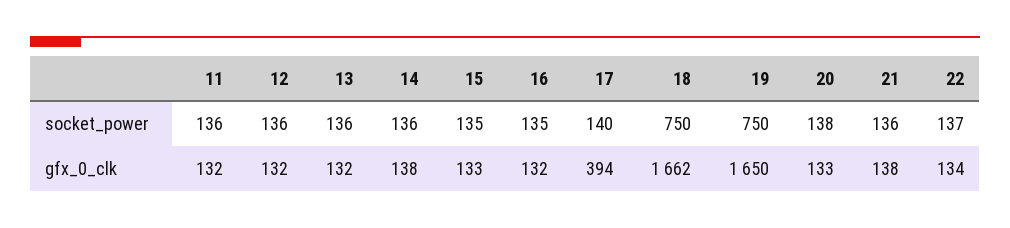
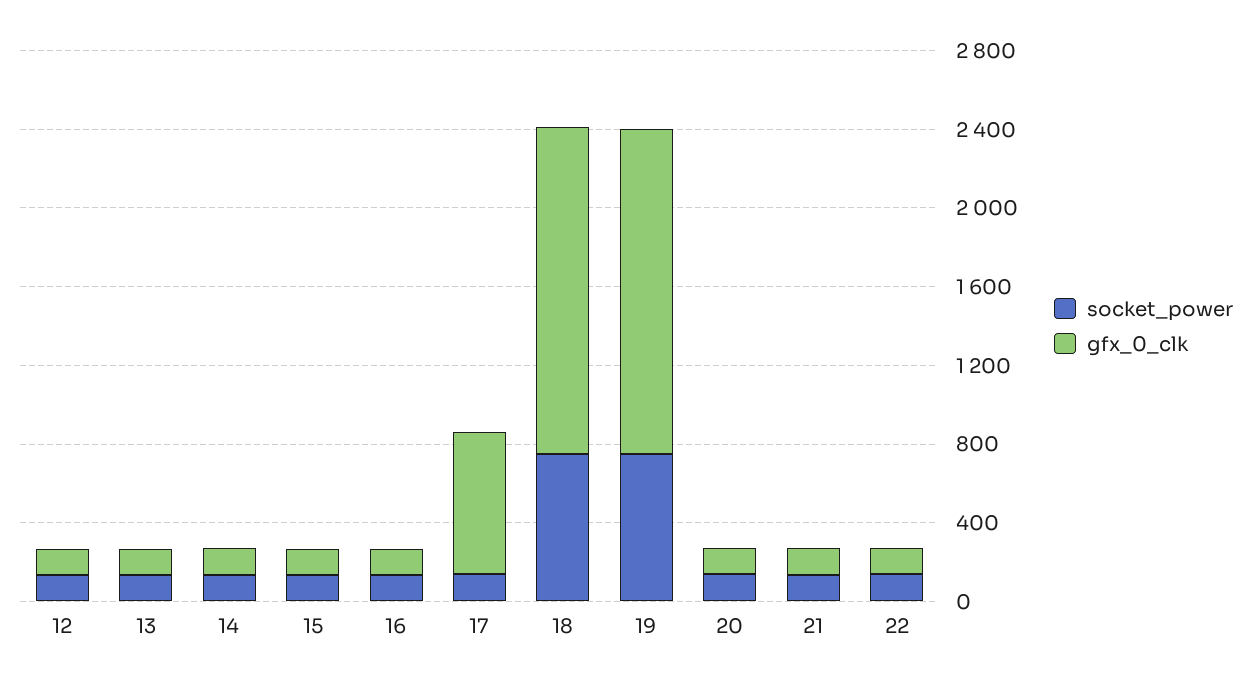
socket_power, 11: 136 -> none
gfx_0_clk, 11: 132 -> none
gfx_0_clk, 17: 394 -> 700

